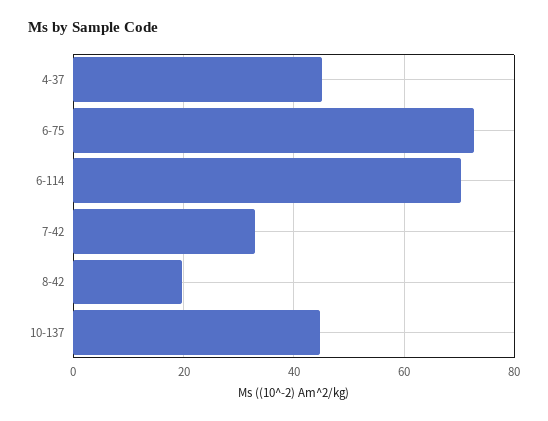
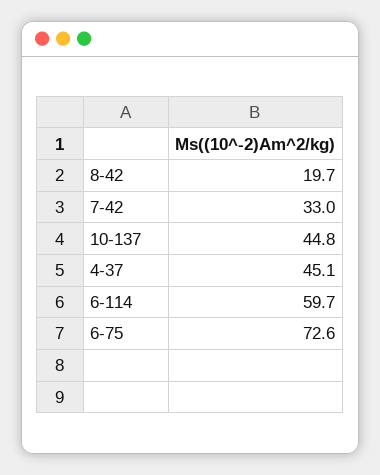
6-114: 70 -> 59.7

